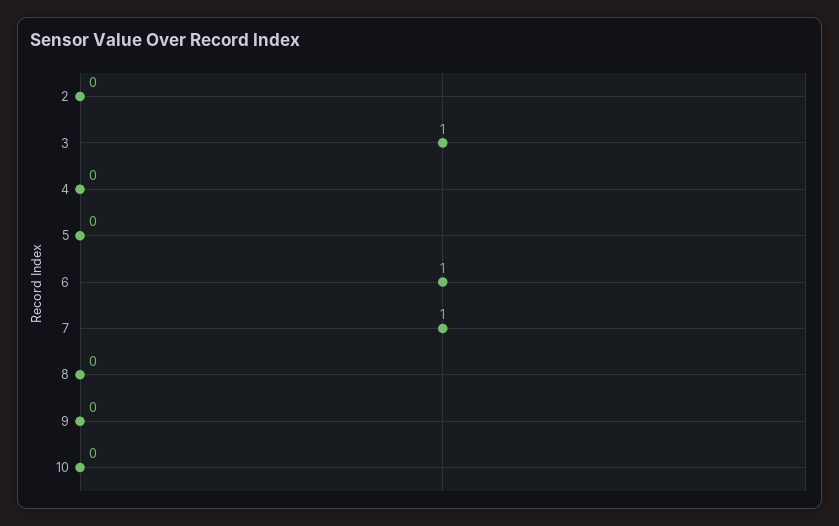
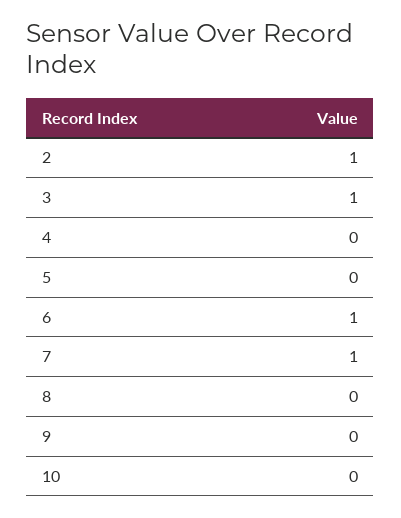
2: 0 -> 1

